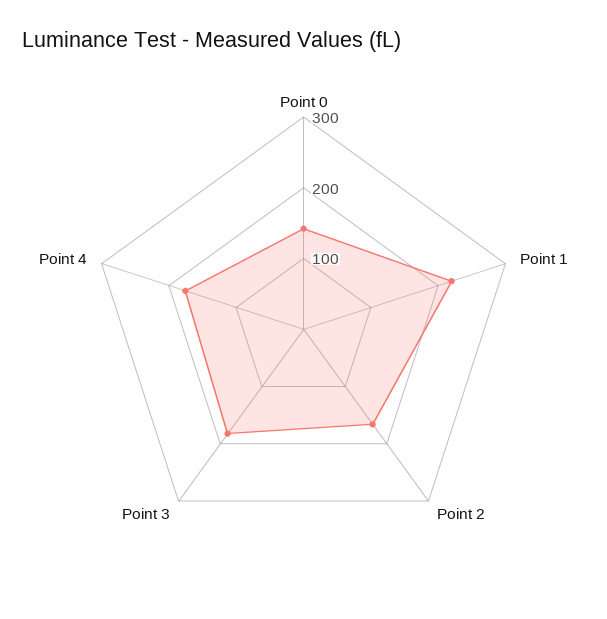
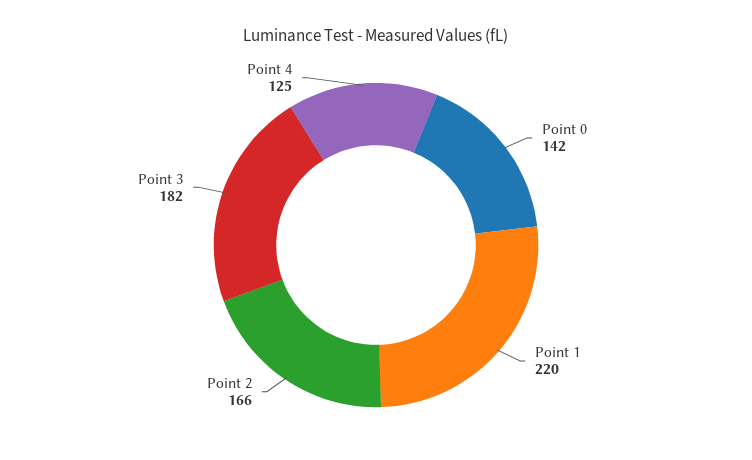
Point 4: 180 -> 125

